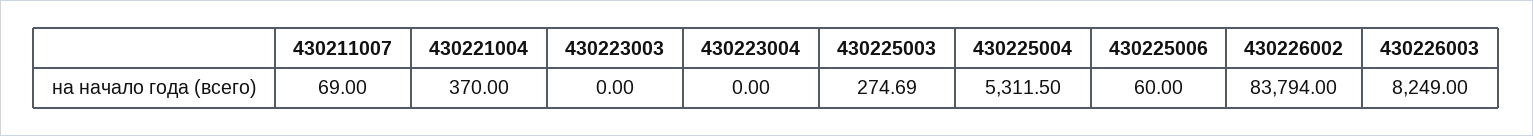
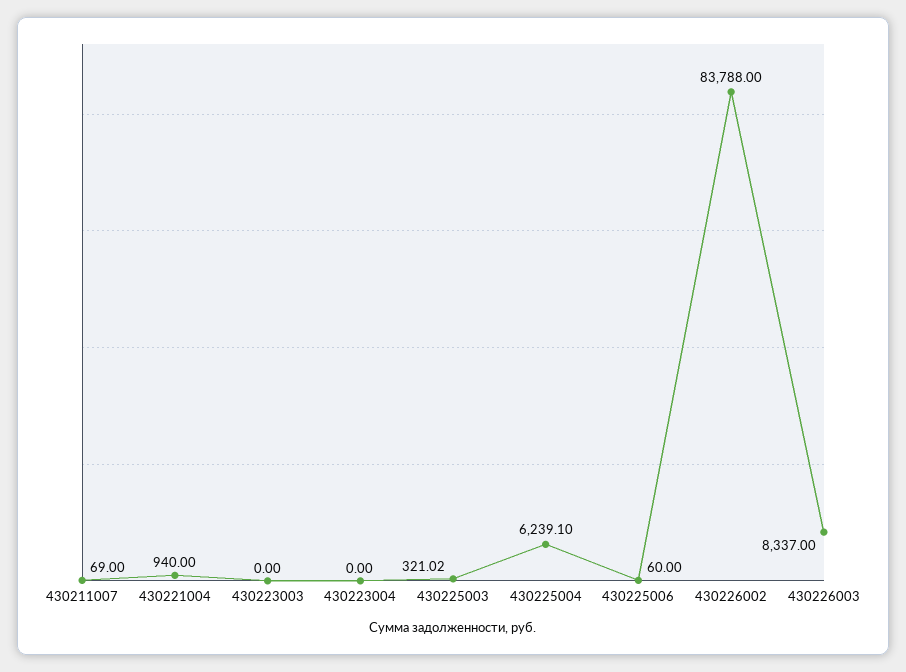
430221004: 370 -> 940
430225003: 274.69 -> 321.02
430225004: 5311.5 -> 6239.1
430226002: 83794 -> 83788
430226003: 8249 -> 8337

